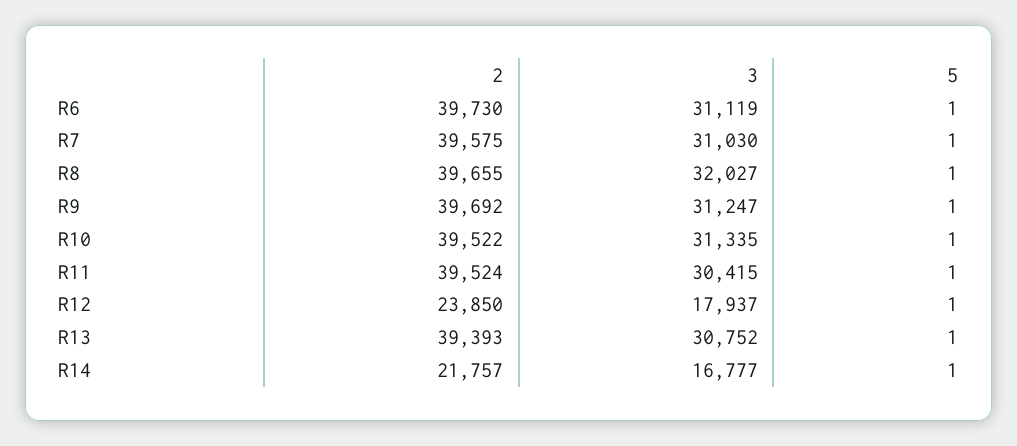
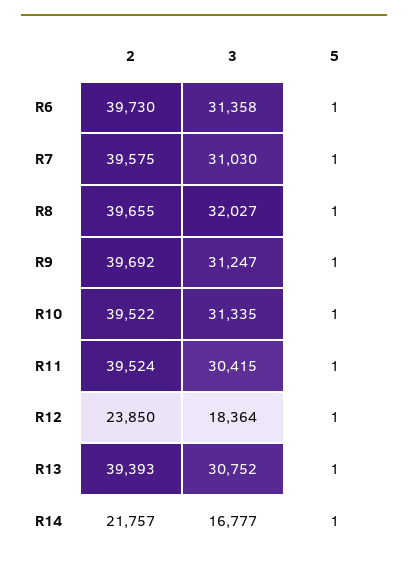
3, R6: 31119 -> 31358
3, R12: 17937 -> 18364

